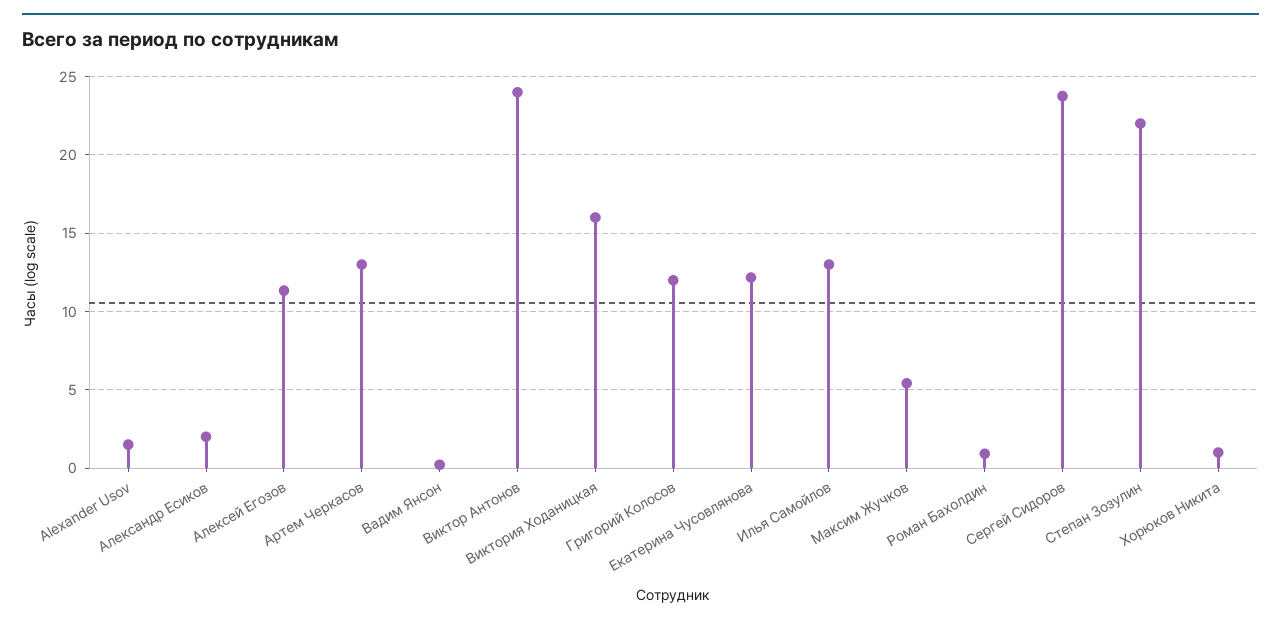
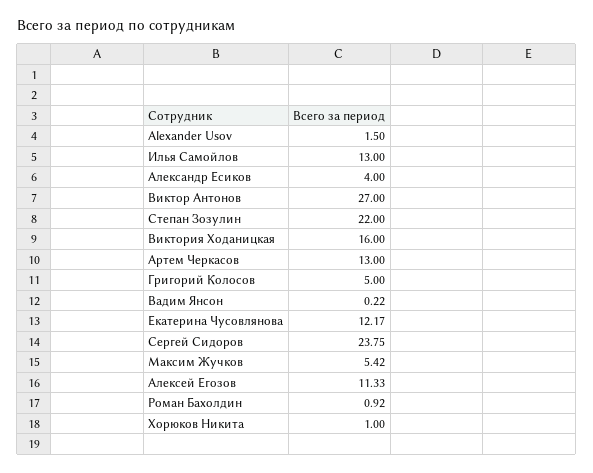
Александр Есиков: 2 -> 4
Виктор Антонов: 24 -> 27
Григорий Колосов: 12 -> 5

